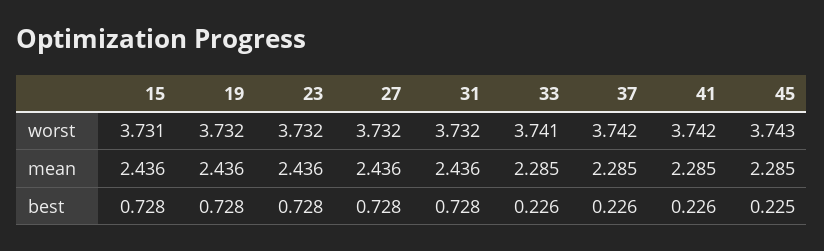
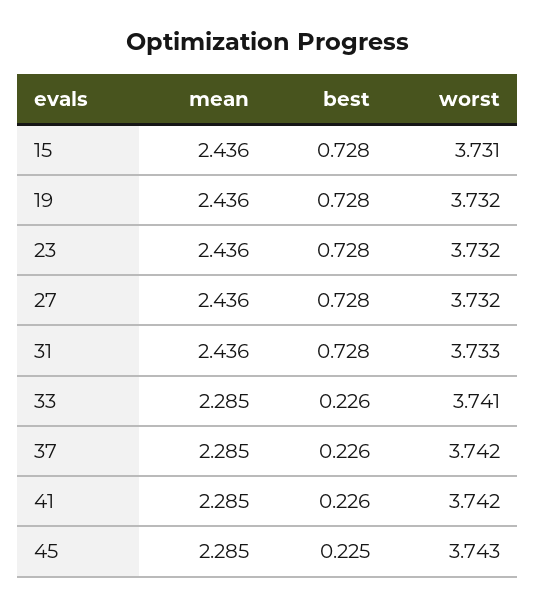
31, worst: 3.732 -> 3.733

